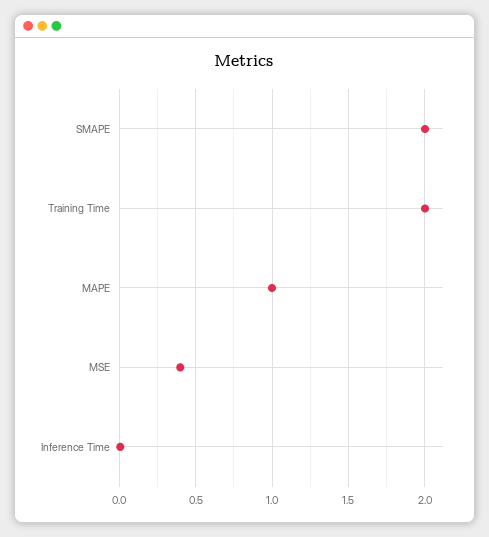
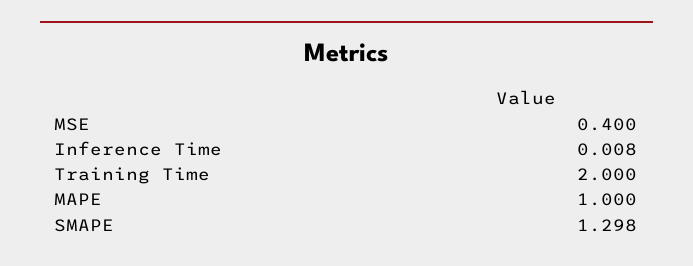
SMAPE: 2 -> 1.298

